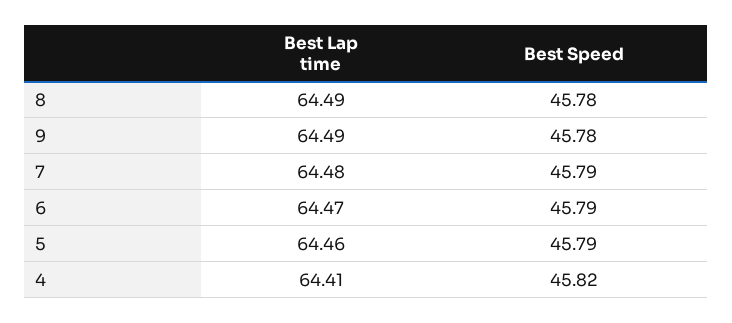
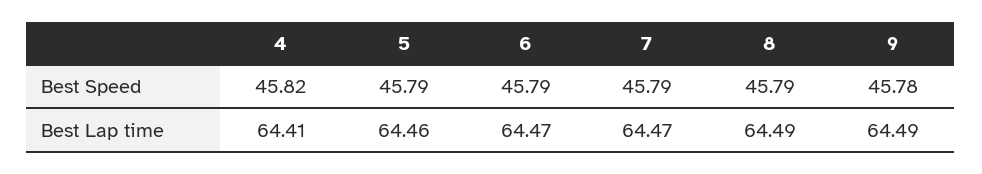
Best Speed, 8: 45.78 -> 45.79
Best Lap time, 7: 64.48 -> 64.47

